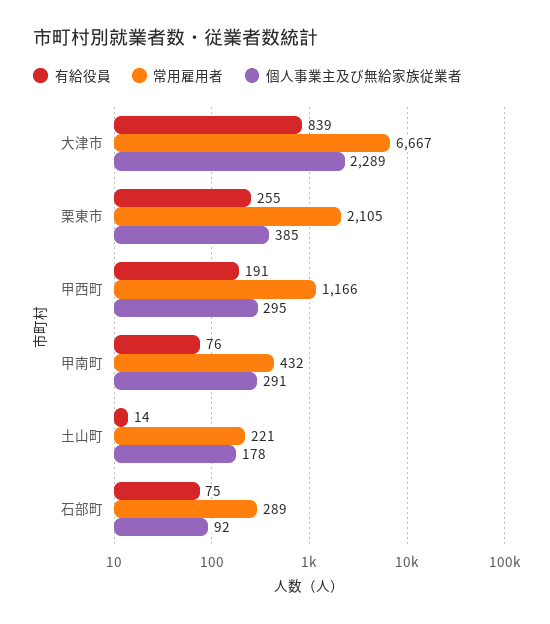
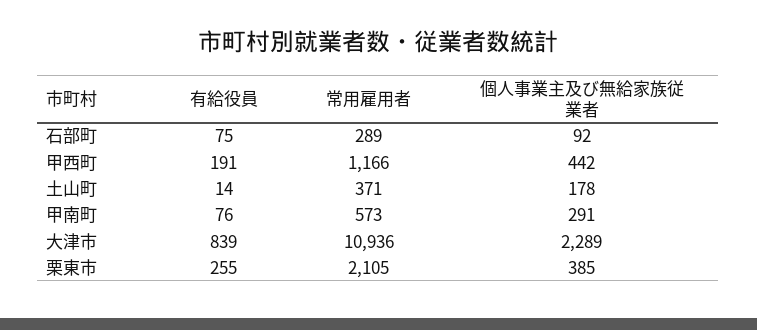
常用雇用者, 大津市: 6667 -> 10936
個人事業主及び無給家族従業者, 甲西町: 295 -> 442
常用雇用者, 甲南町: 432 -> 573
常用雇用者, 土山町: 221 -> 371

